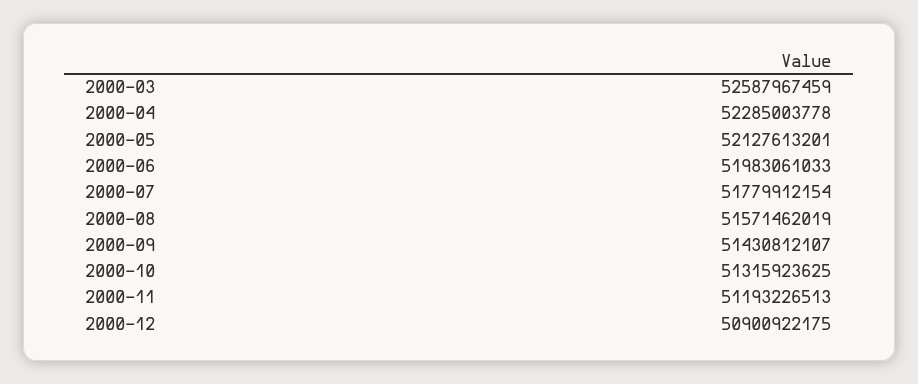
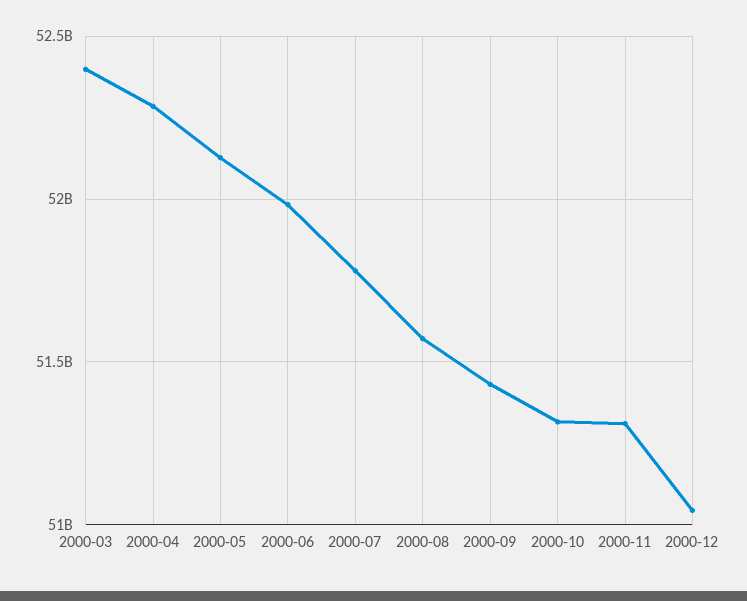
2000-03: 52587967459 -> 52400000000
2000-11: 51193226513 -> 51300000000
2000-12: 50900922175 -> 51050000000

